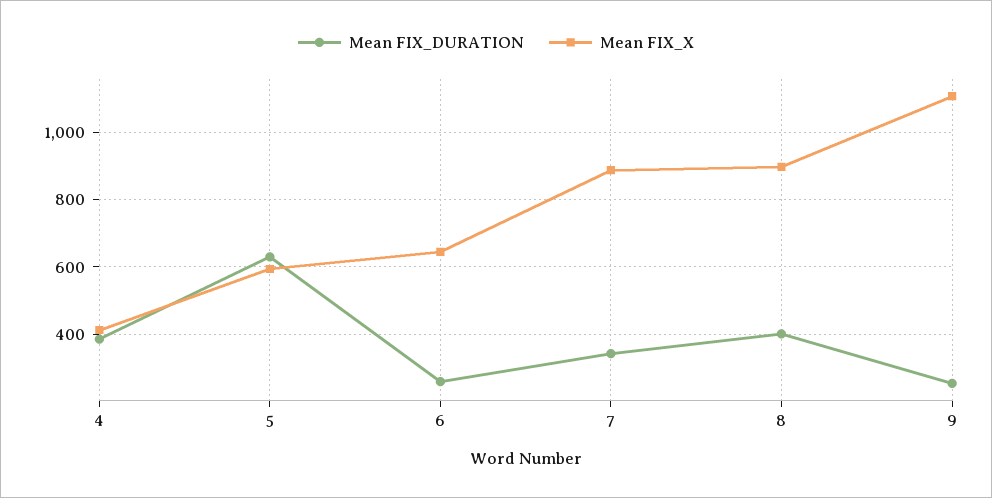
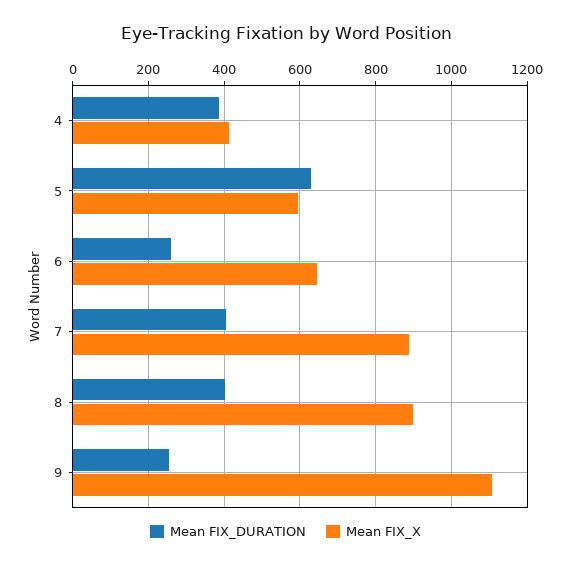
Mean FIX_DURATION, 7: 340 -> 400

